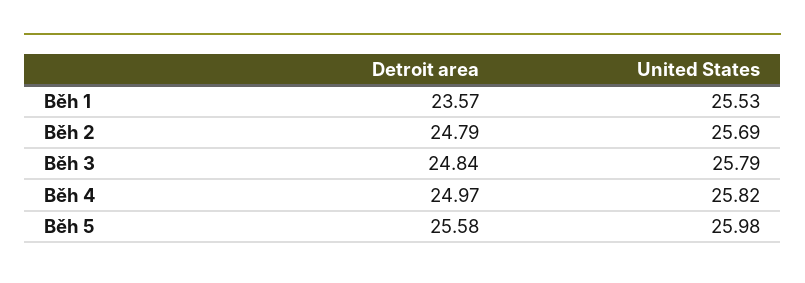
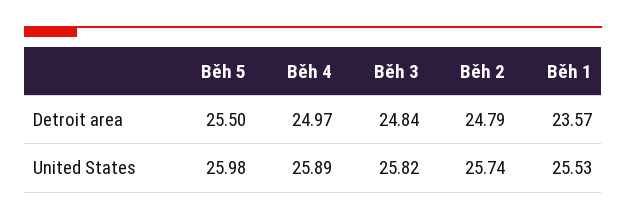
United States, Běh 2: 25.69 -> 25.74
United States, Běh 3: 25.79 -> 25.82
United States, Běh 4: 25.82 -> 25.89
Detroit area, Běh 5: 25.58 -> 25.5

